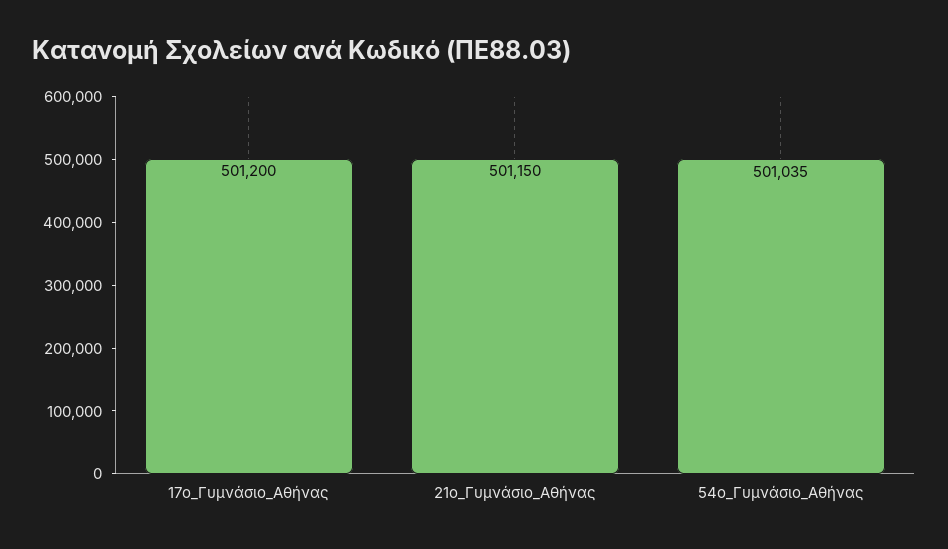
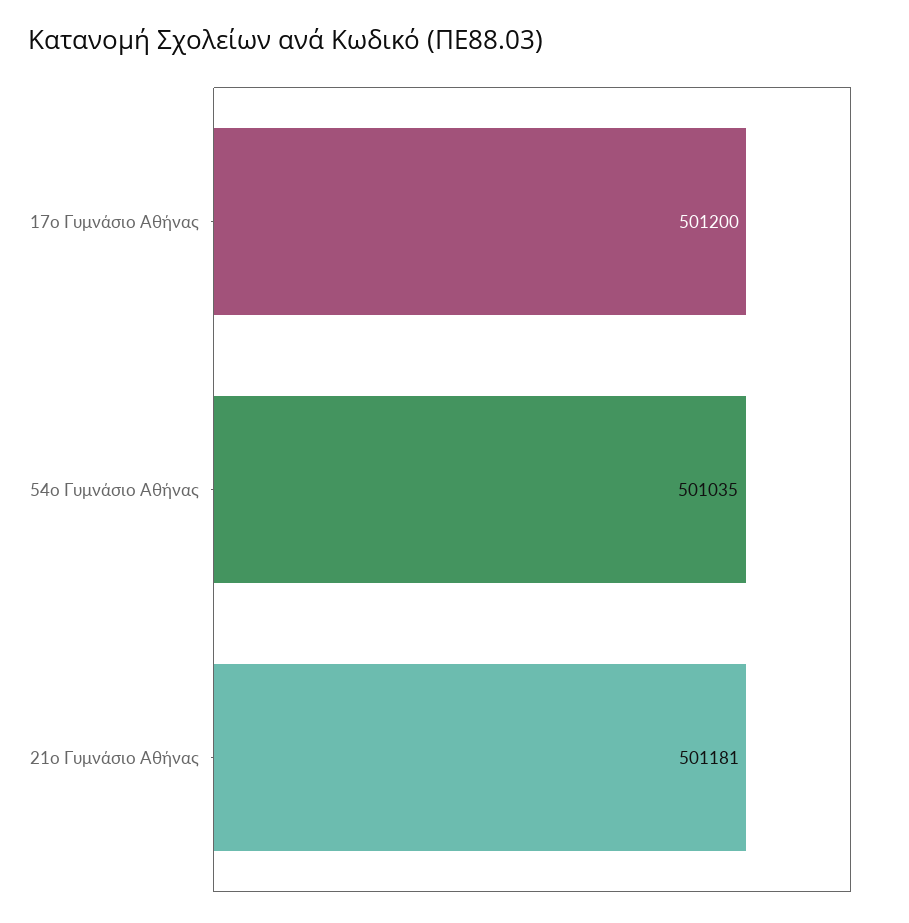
21ο_Γυμνάσιο_Αθήνας: 501150 -> 501181

